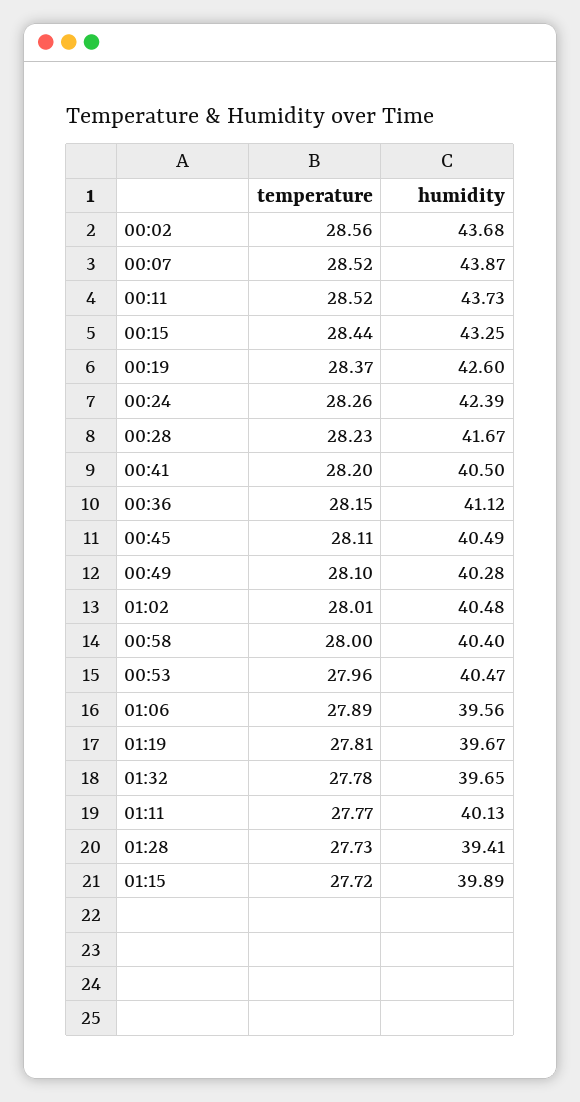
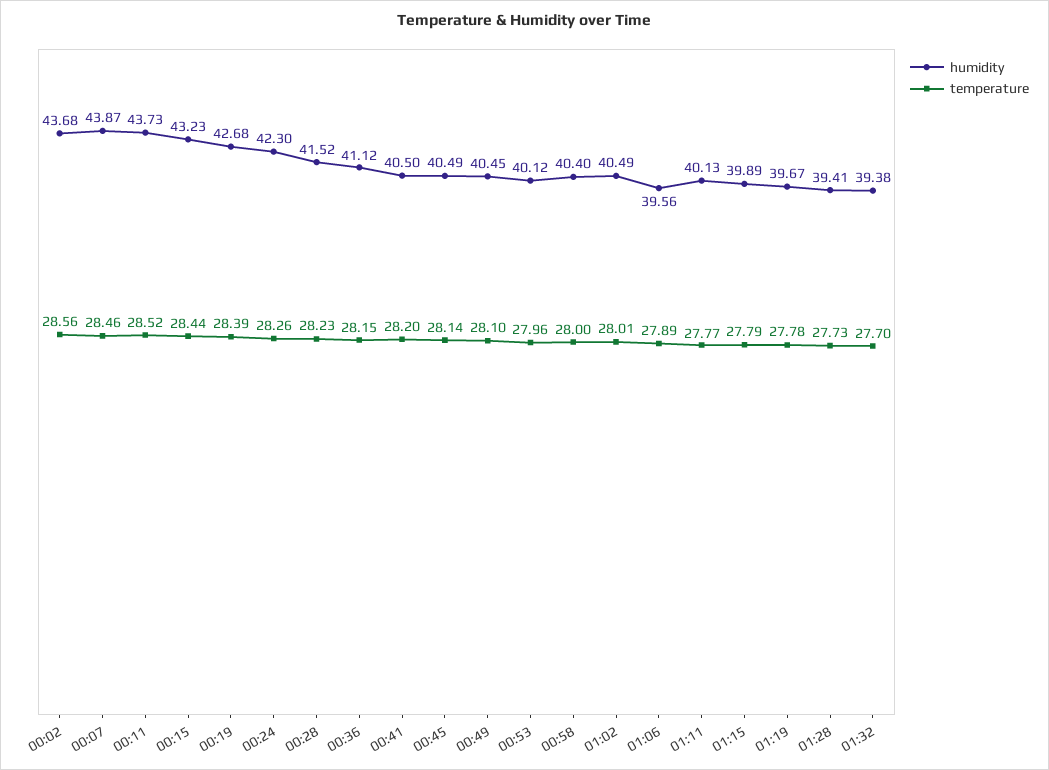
temperature, 00:07: 28.52 -> 28.46
humidity, 00:15: 43.25 -> 43.23
temperature, 00:19: 28.37 -> 28.39
humidity, 00:19: 42.6 -> 42.68
humidity, 00:24: 42.39 -> 42.3
humidity, 00:28: 41.67 -> 41.52
temperature, 00:45: 28.11 -> 28.14
humidity, 00:49: 40.28 -> 40.45
humidity, 01:02: 40.48 -> 40.49
humidity, 00:53: 40.47 -> 40.12
temperature, 01:19: 27.81 -> 27.78
temperature, 01:32: 27.78 -> 27.7
humidity, 01:32: 39.65 -> 39.38
temperature, 01:15: 27.72 -> 27.79

